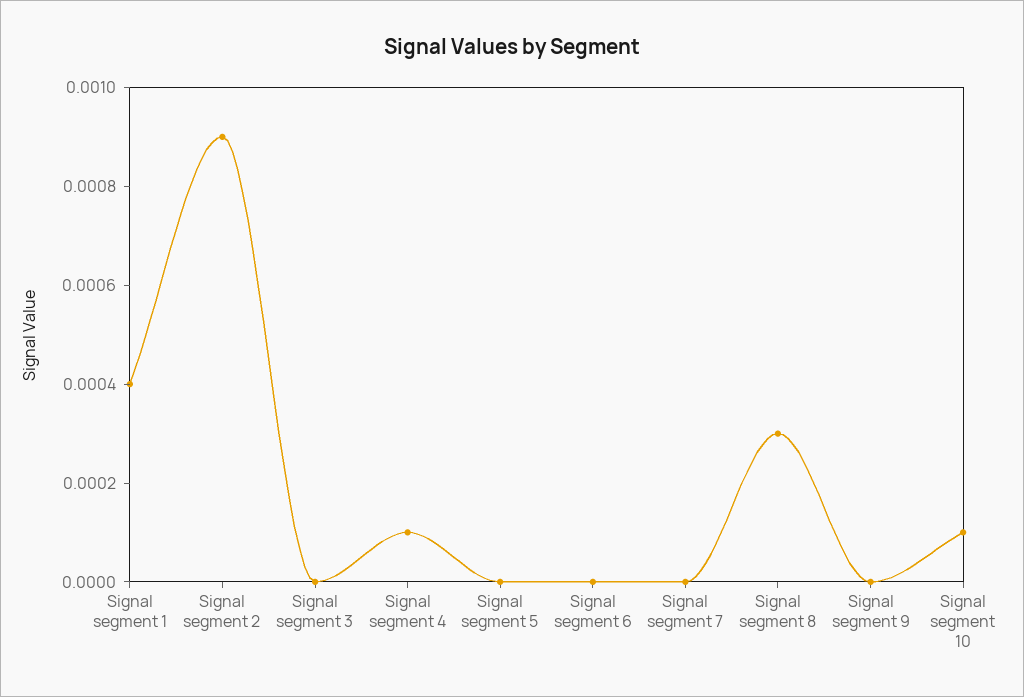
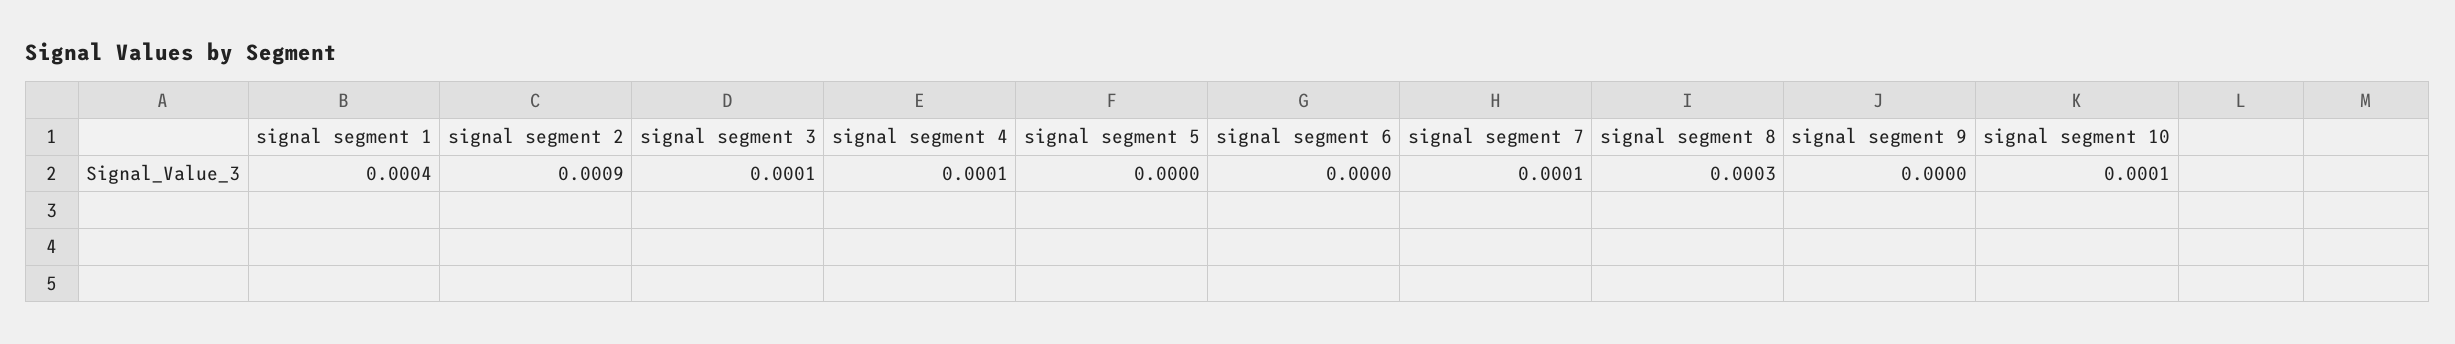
Signal segment 3: 0 -> 0.0001
Signal segment 7: 0 -> 0.0001

